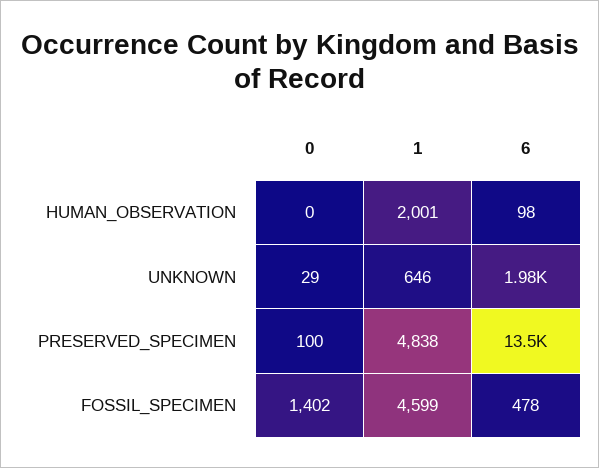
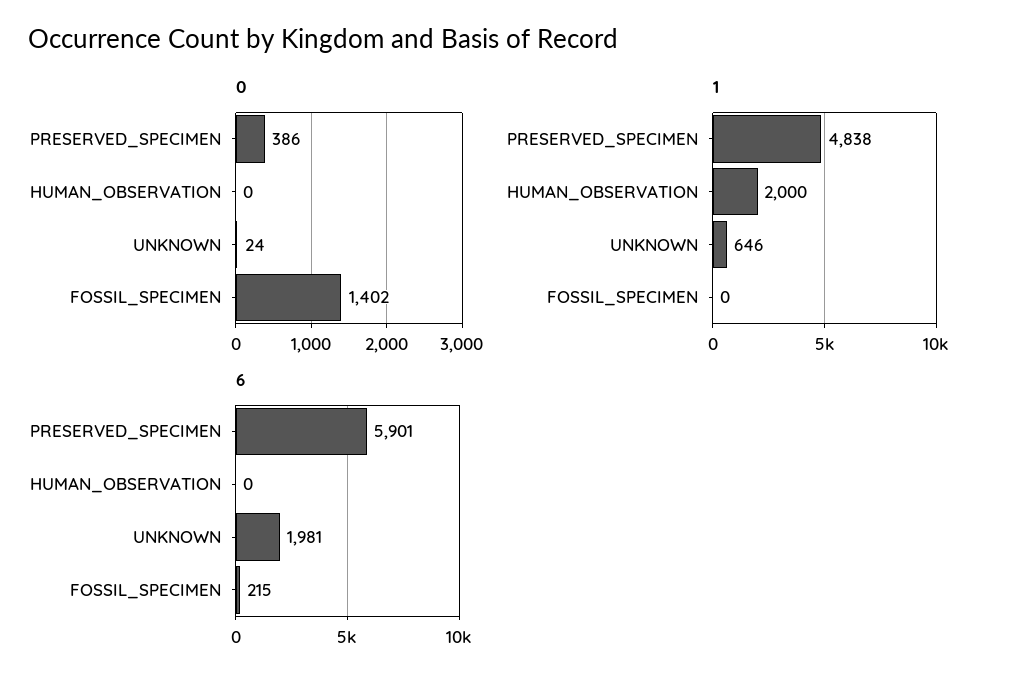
1, HUMAN_OBSERVATION: 2001 -> 2000
6, HUMAN_OBSERVATION: 98 -> 0
0, UNKNOWN: 29 -> 24
0, PRESERVED_SPECIMEN: 100 -> 386
6, PRESERVED_SPECIMEN: 13500 -> 5901
1, FOSSIL_SPECIMEN: 4599 -> 0
6, FOSSIL_SPECIMEN: 478 -> 215

